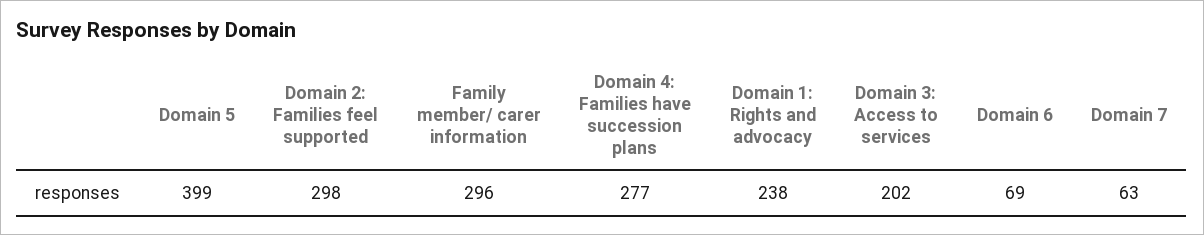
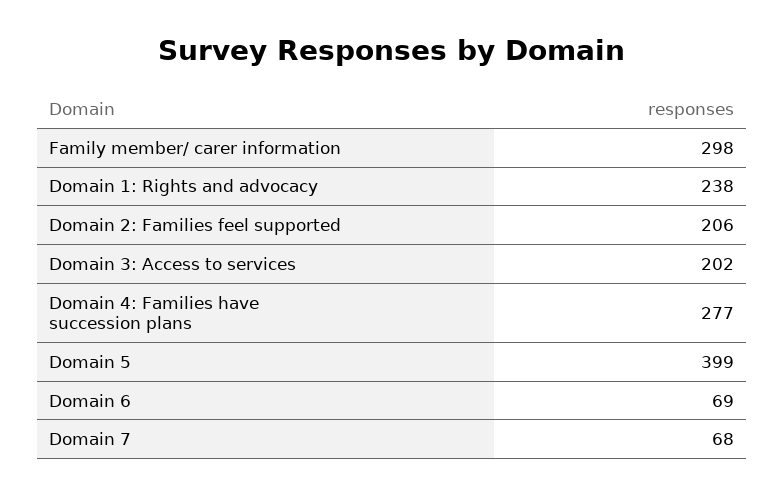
Domain 2: Families feel supported: 298 -> 206
Family member/ carer information: 296 -> 298
Domain 7: 63 -> 68

